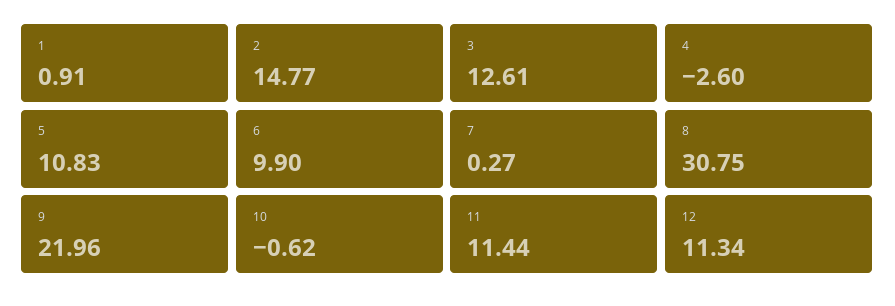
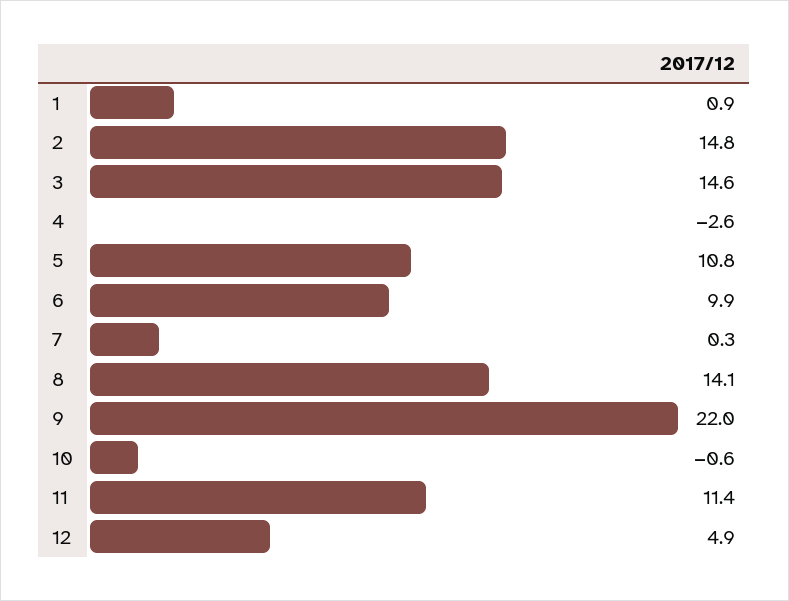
3: 12.61 -> 14.6
8: 30.75 -> 14.1
12: 11.34 -> 4.9

